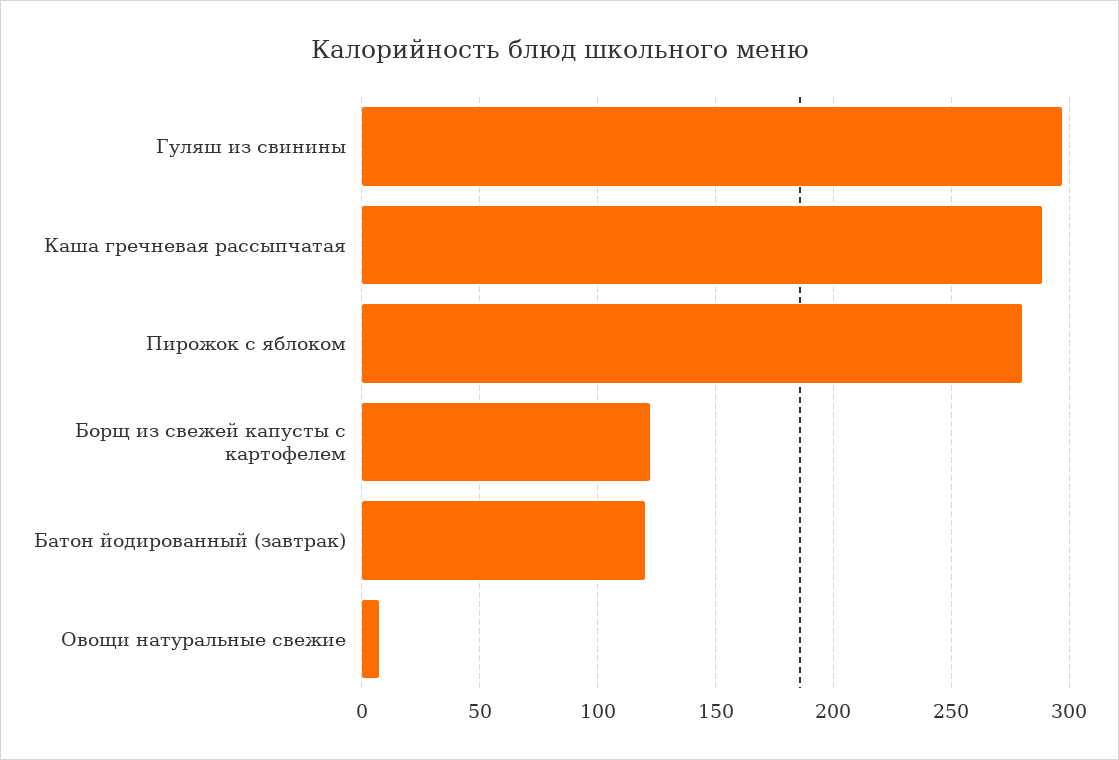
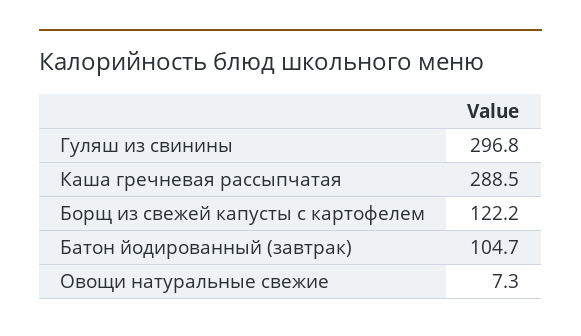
Пирожок с яблоком: 280 -> none
Батон йодированный (завтрак): 120 -> 104.7

